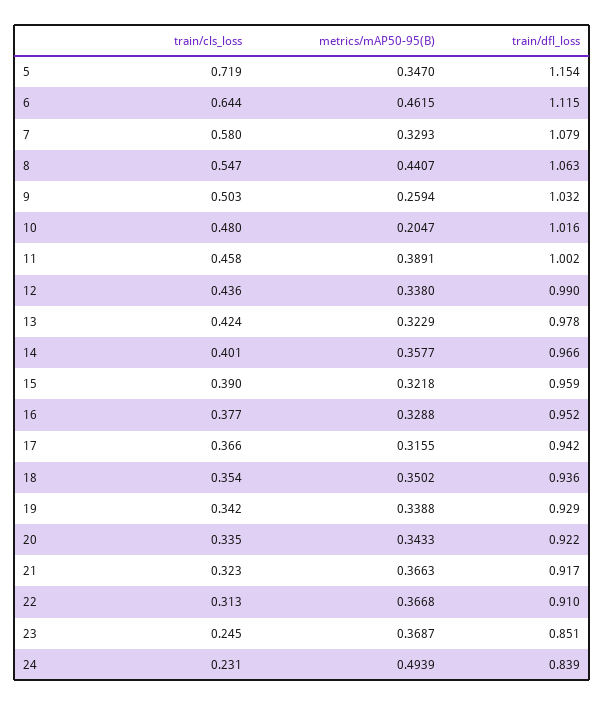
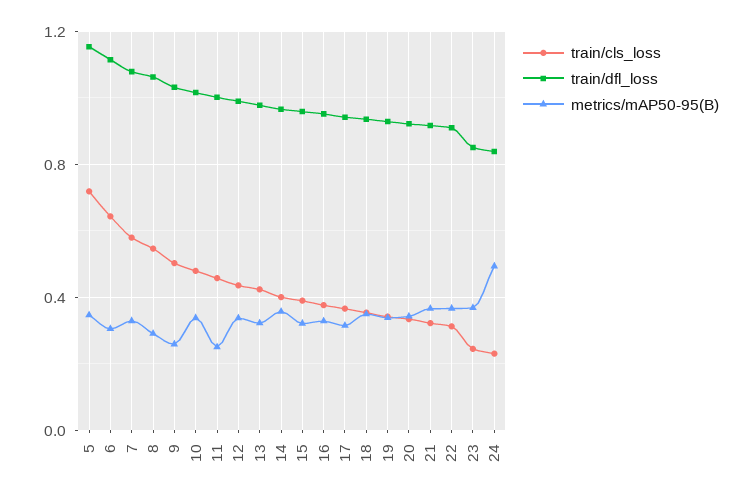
metrics/mAP50-95(B), 6: 0.4615 -> 0.3
metrics/mAP50-95(B), 8: 0.4407 -> 0.3
metrics/mAP50-95(B), 10: 0.2047 -> 0.35
metrics/mAP50-95(B), 11: 0.3891 -> 0.25

